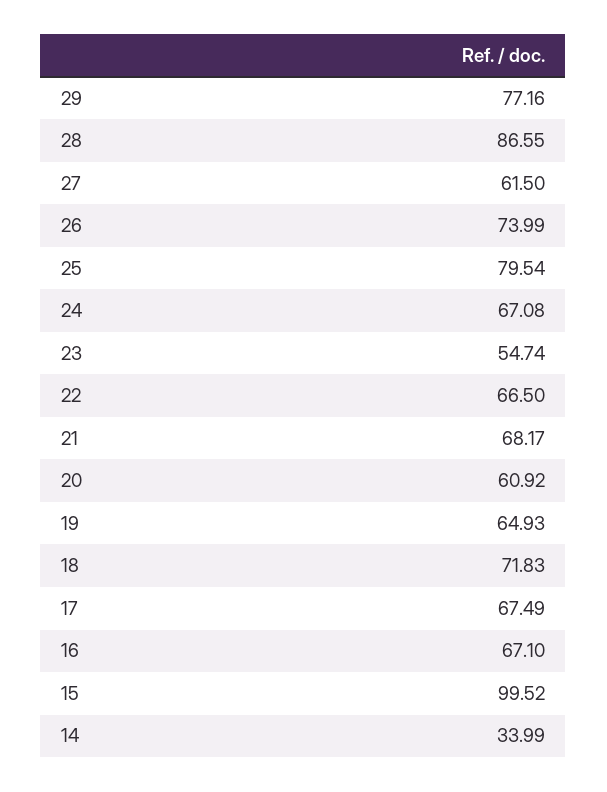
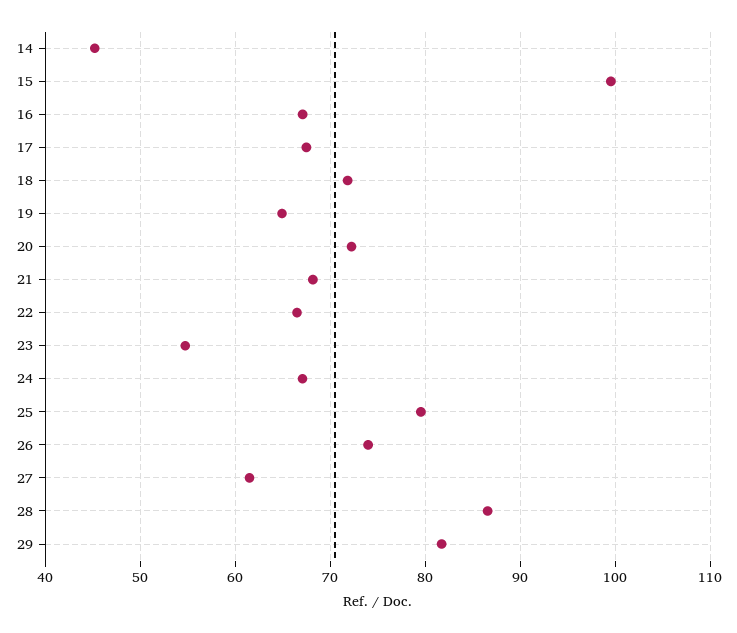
29: 77.16 -> 82
20: 60.92 -> 72
14: 33.99 -> 45

